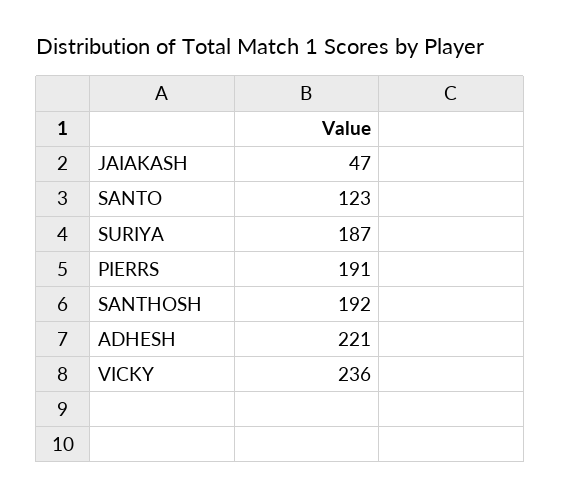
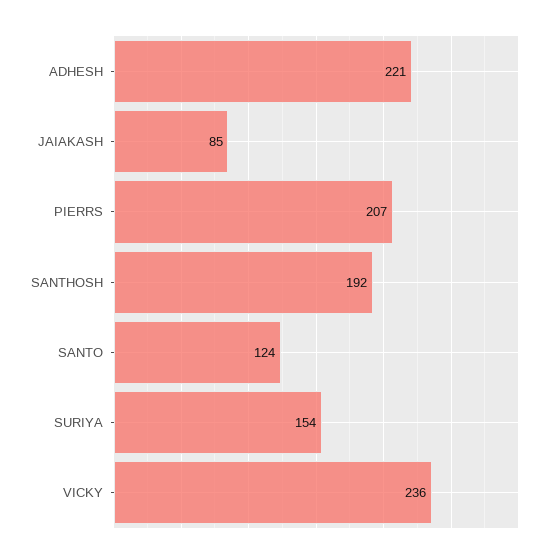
JAIAKASH: 47 -> 85
SANTO: 123 -> 124
SURIYA: 187 -> 154
PIERRS: 191 -> 207

